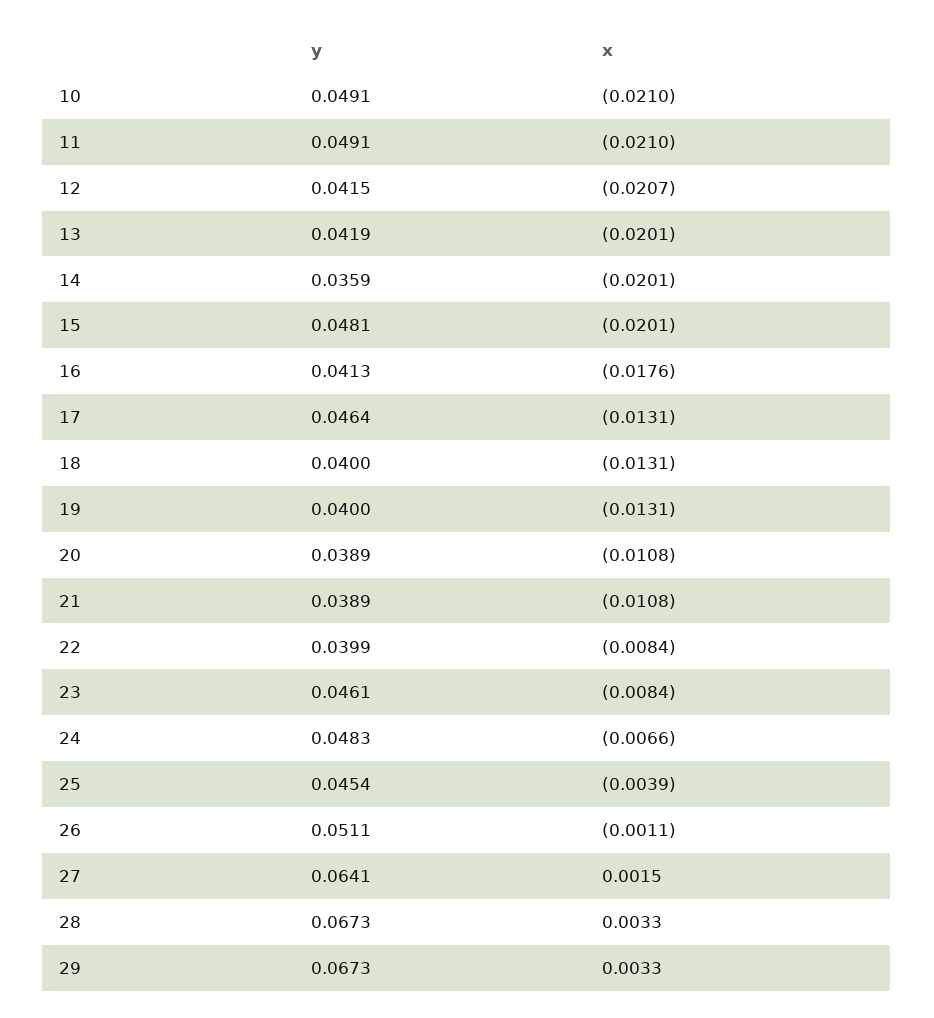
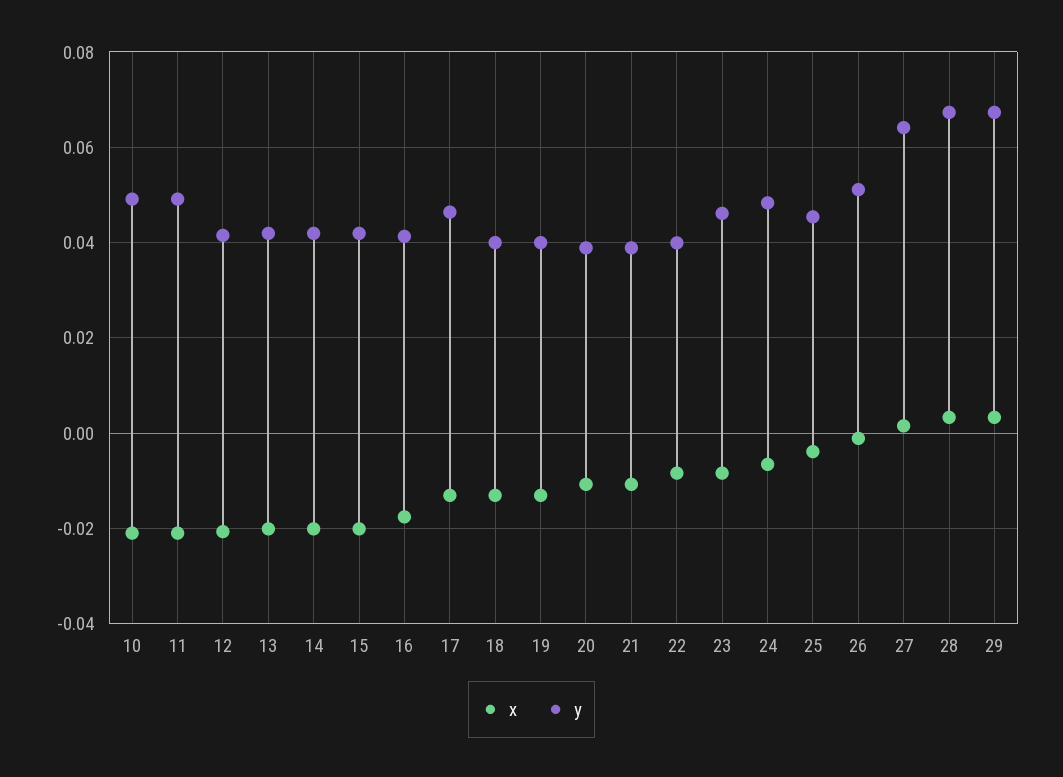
y, 14: 0.0359 -> 0.042
y, 15: 0.0481 -> 0.042

